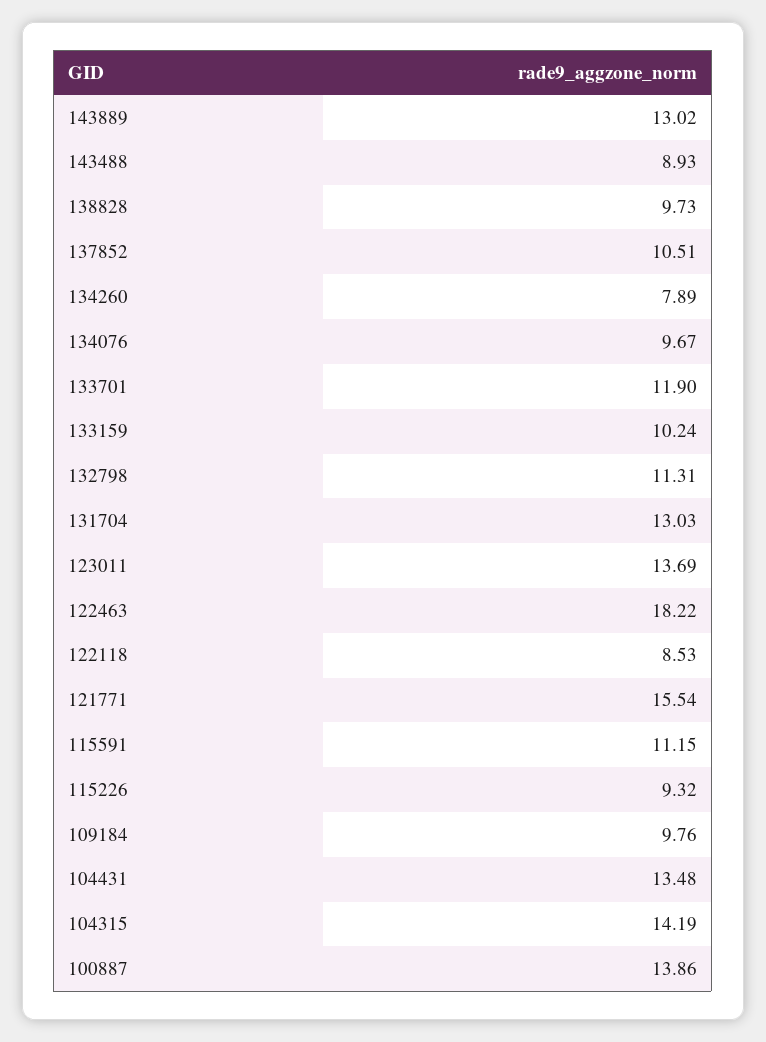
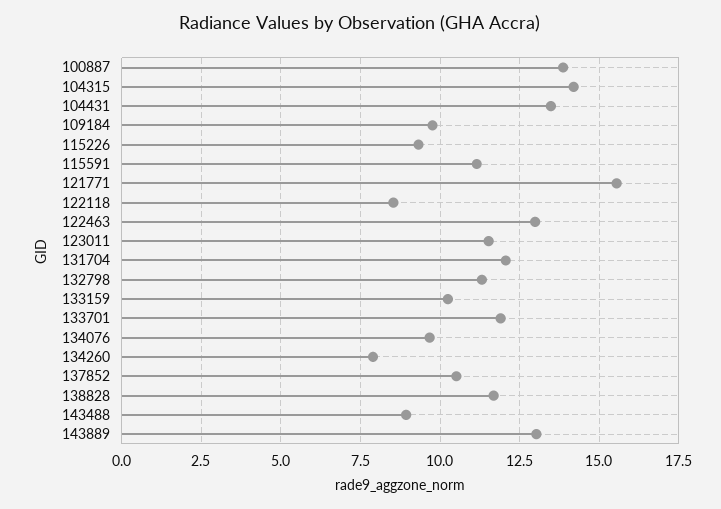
138828: 9.73 -> 11.75
131704: 13.03 -> 12
123011: 13.69 -> 11.5
122463: 18.22 -> 13

